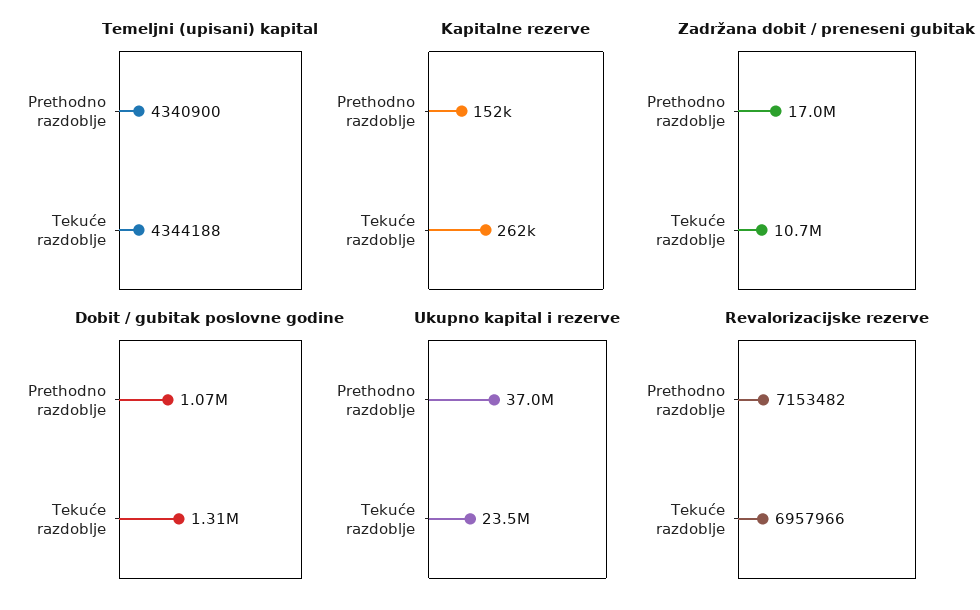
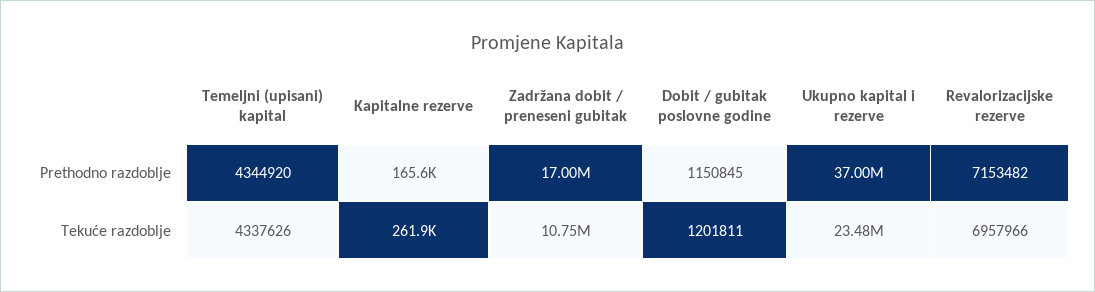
Temeljni (upisani) kapital, Prethodno razdoblje: 4340900 -> 4344920
Temeljni (upisani) kapital, Tekuće razdoblje: 4344188 -> 4337626
Kapitalne rezerve, Prethodno razdoblje: 152000 -> 165600
Dobit / gubitak poslovne godine, Prethodno razdoblje: 1070000 -> 1150845
Dobit / gubitak poslovne godine, Tekuće razdoblje: 1310000 -> 1201811

